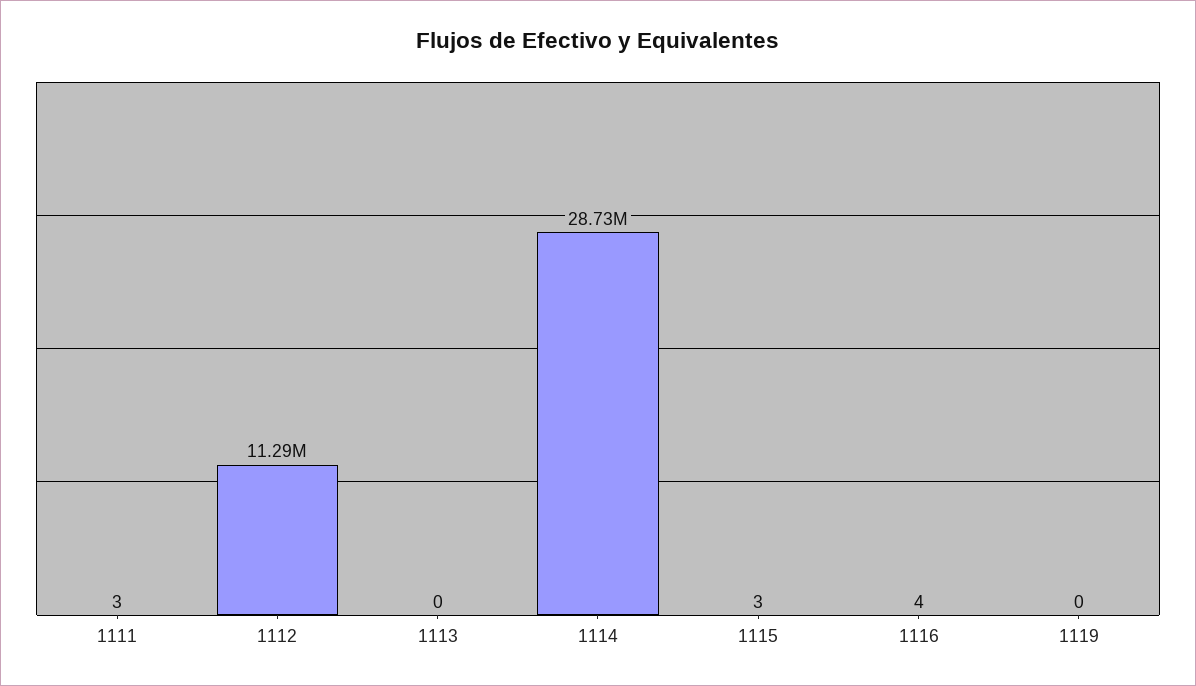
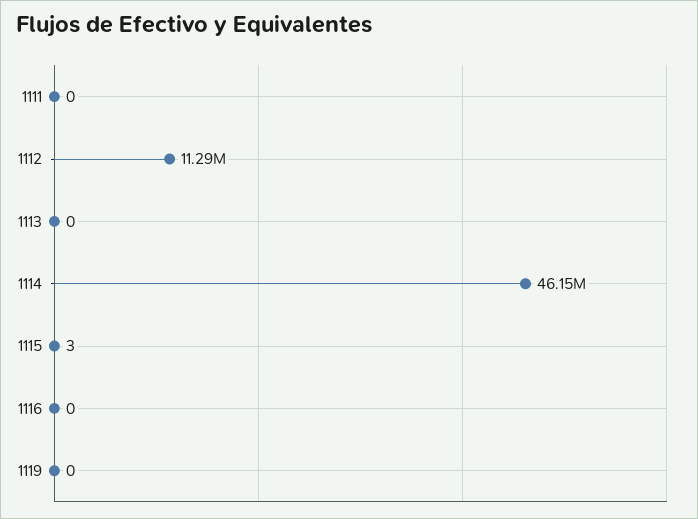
1111: 3 -> 0
1114: 28730000 -> 46150000
1116: 4 -> 0

